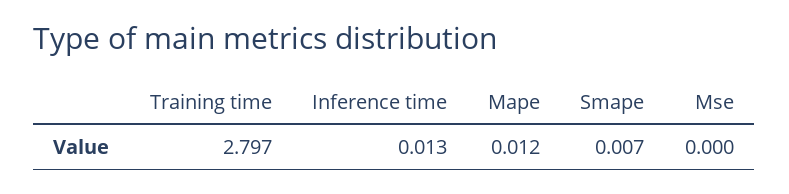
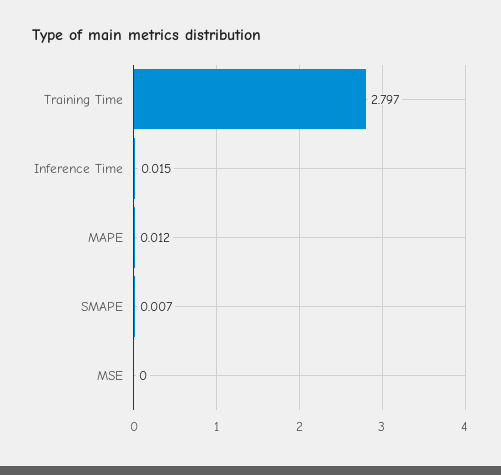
Inference time: 0.013 -> 0.015

